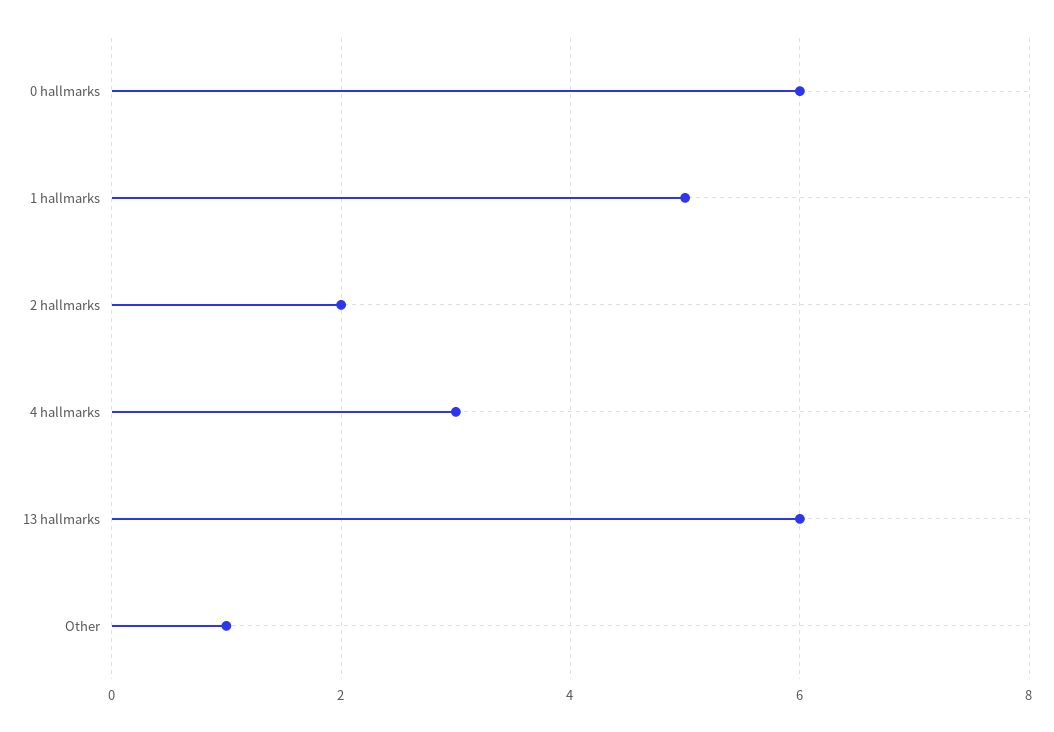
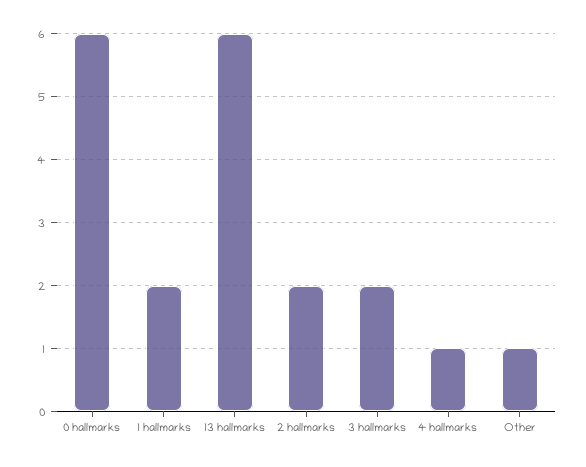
1 hallmarks: 5 -> 2
4 hallmarks: 3 -> 1
3 hallmarks: none -> 2

